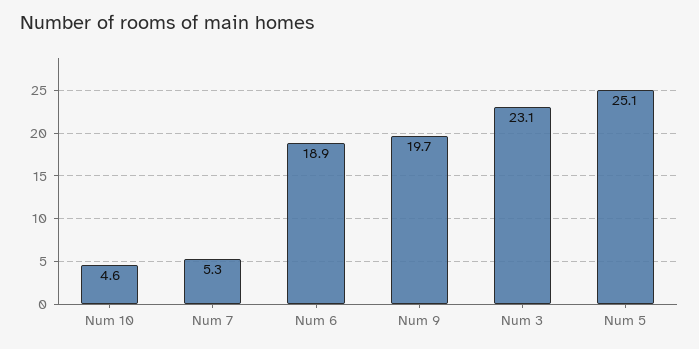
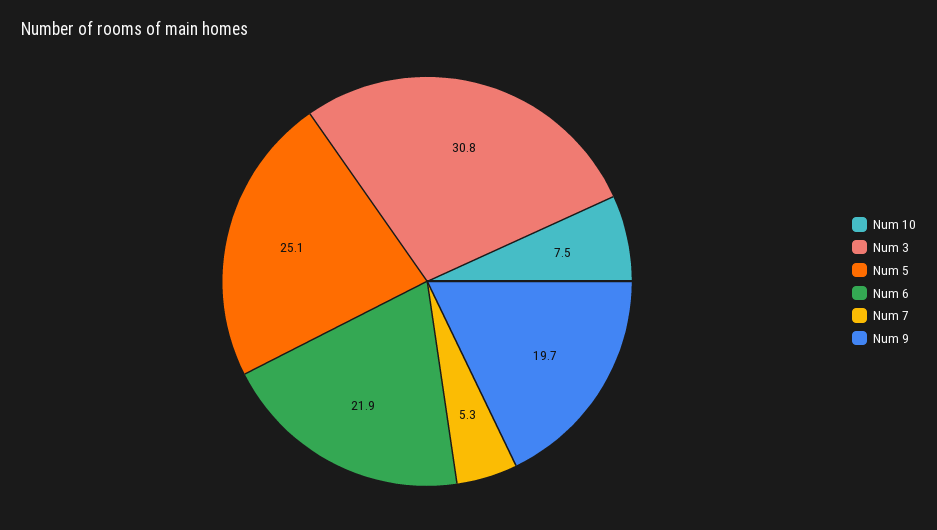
Num 10: 4.6 -> 7.5
Num 6: 18.9 -> 21.9
Num 3: 23.1 -> 30.8

